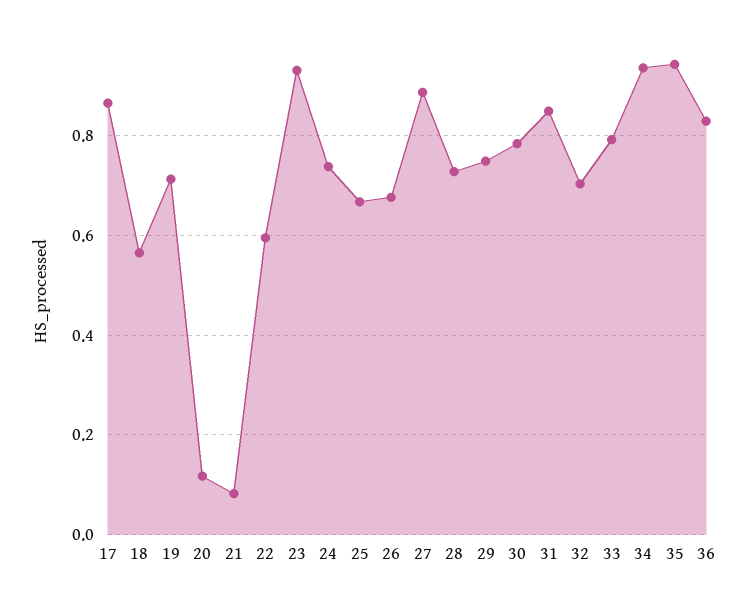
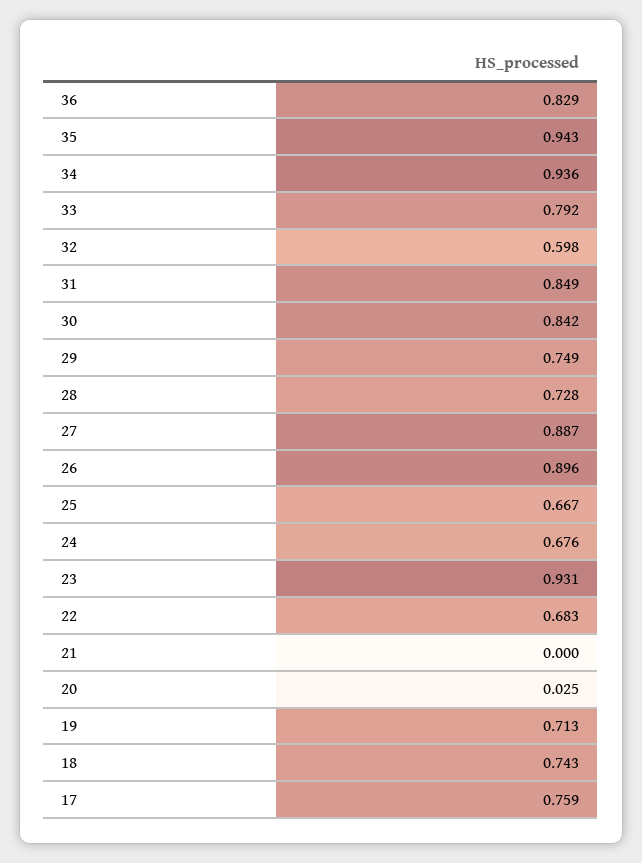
17: 0.86 -> 0.759
18: 0.56 -> 0.743
20: 0.12 -> 0.025
21: 0.08 -> 0
22: 0.6 -> 0.683
24: 0.74 -> 0.676
26: 0.68 -> 0.896
30: 0.78 -> 0.842
32: 0.7 -> 0.598

